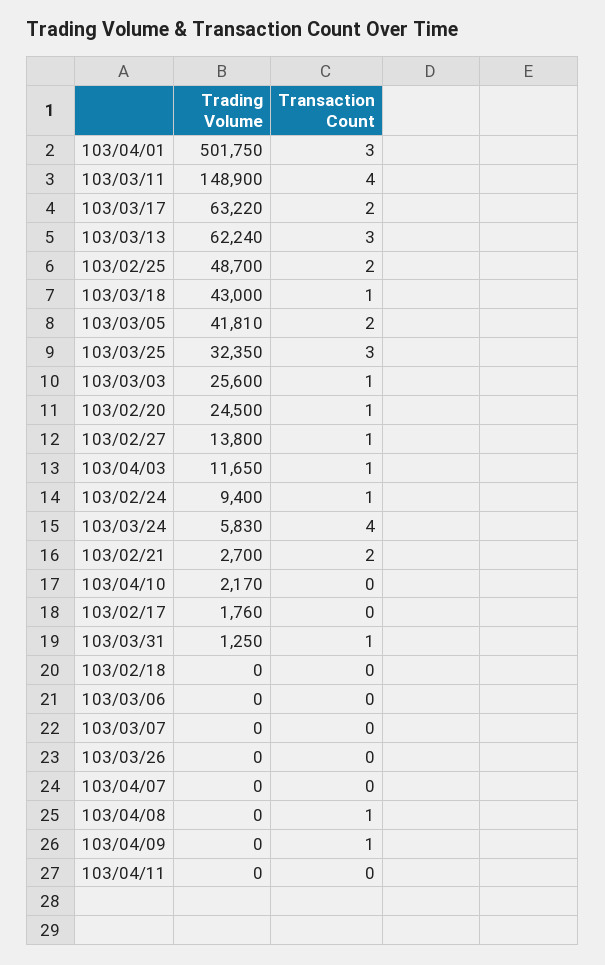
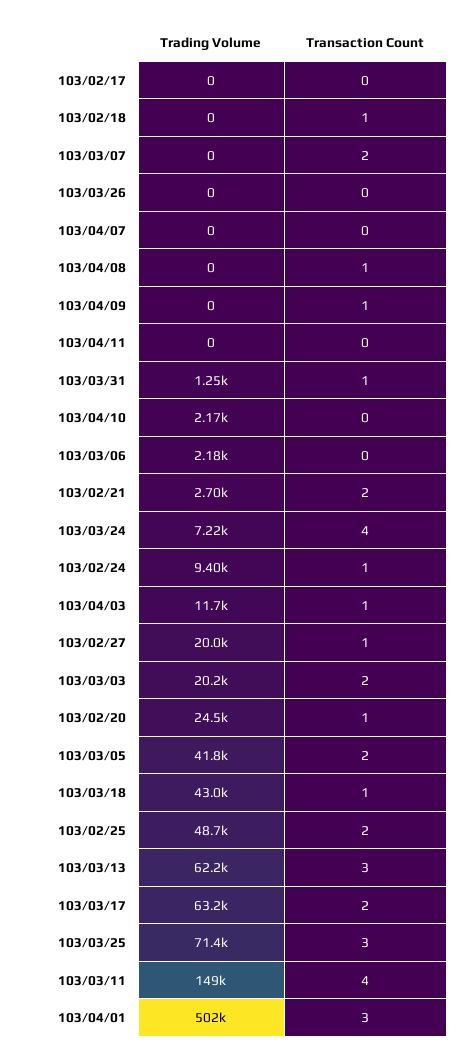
Trading Volume, 103/03/25: 32350 -> 71400
Trading Volume, 103/03/03: 25600 -> 20200
Transaction Count, 103/03/03: 1 -> 2
Trading Volume, 103/02/27: 13800 -> 20000
Trading Volume, 103/03/24: 5830 -> 7220
Trading Volume, 103/02/17: 1760 -> 0
Transaction Count, 103/02/18: 0 -> 1
Trading Volume, 103/03/06: 0 -> 2180
Transaction Count, 103/03/07: 0 -> 2

